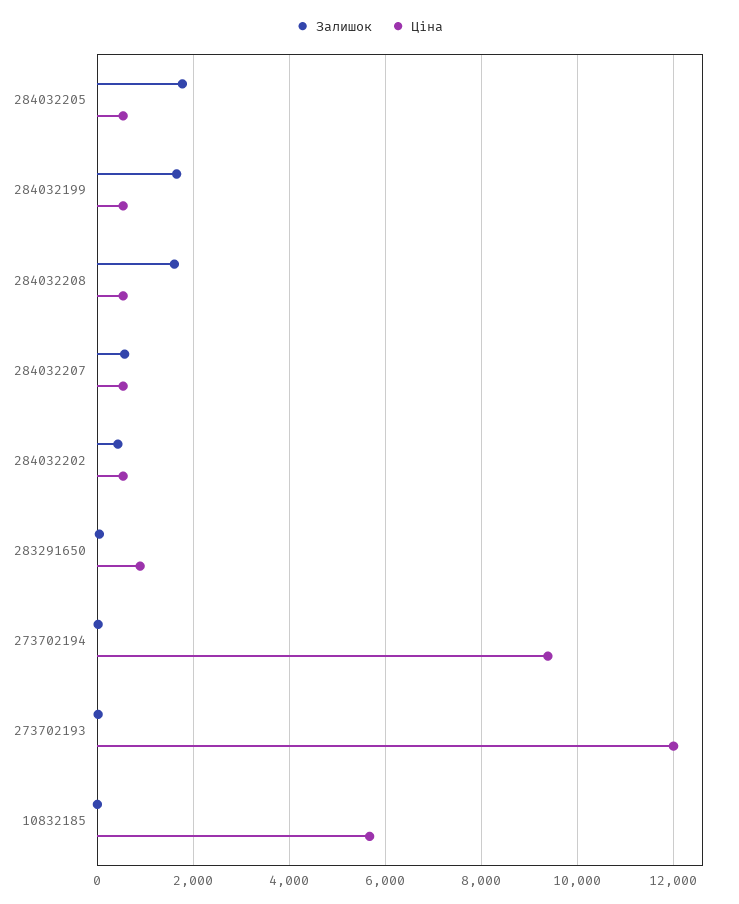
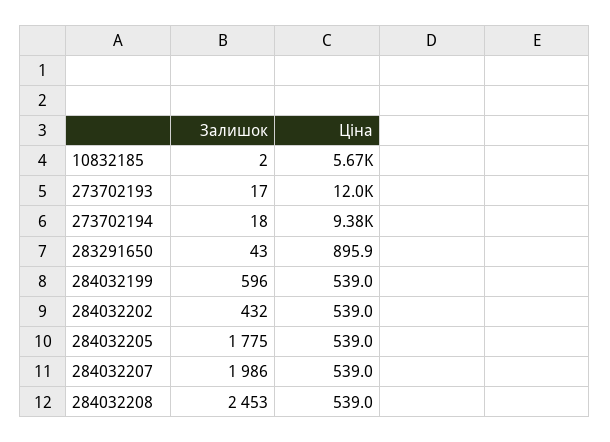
Залишок, 284032199: 1600 -> 596
Залишок, 284032208: 1600 -> 2453
Залишок, 284032207: 600 -> 1986

